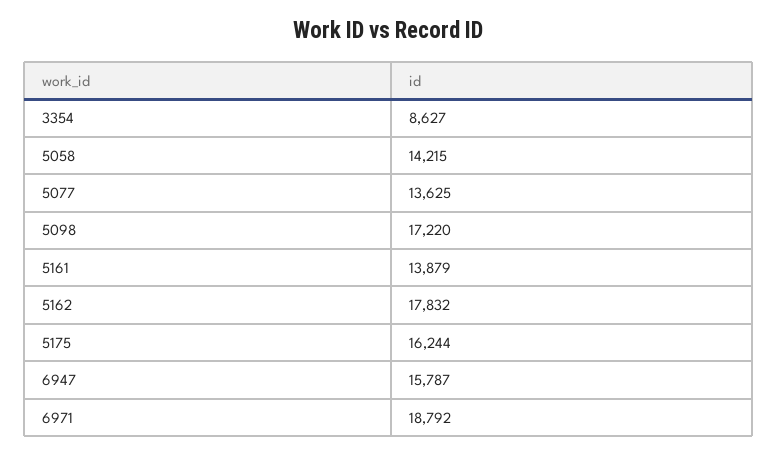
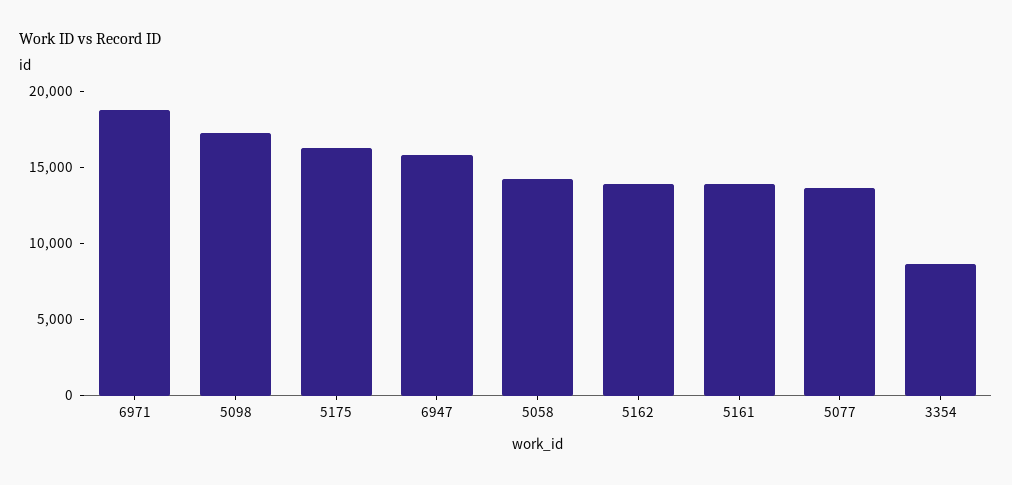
5162: 17832 -> 14000

